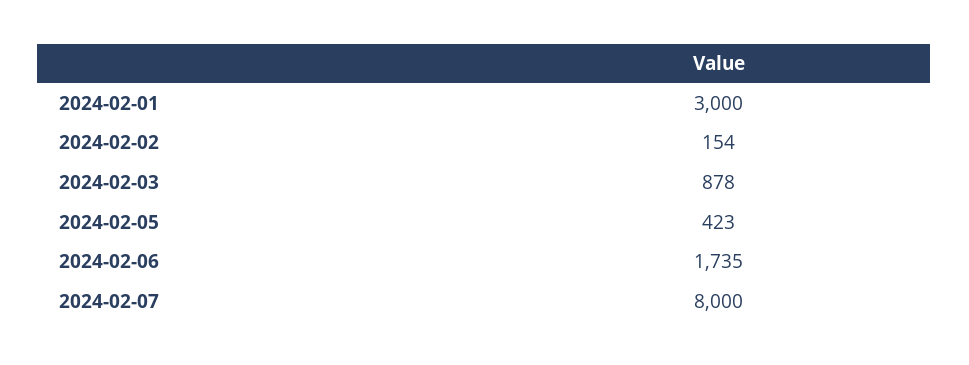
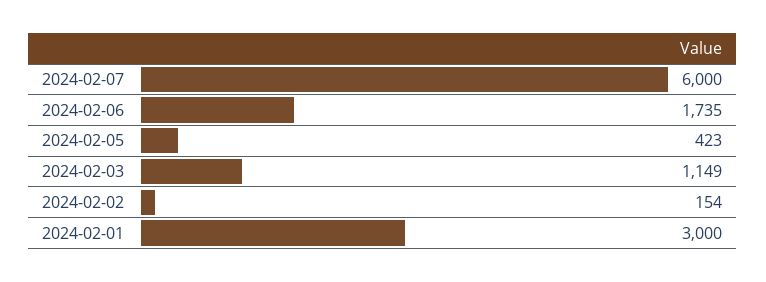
2024-02-03: 878 -> 1149
2024-02-07: 8000 -> 6000

